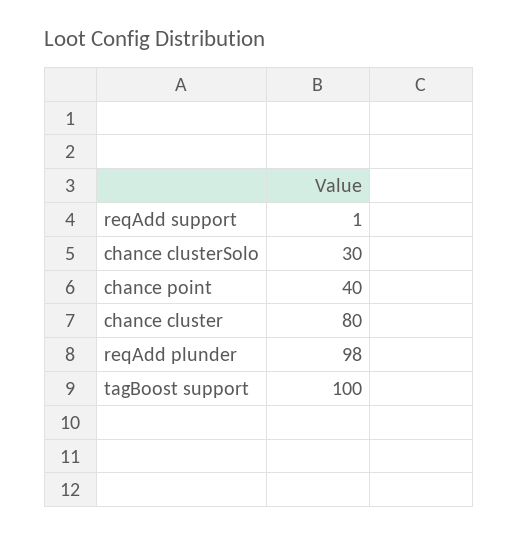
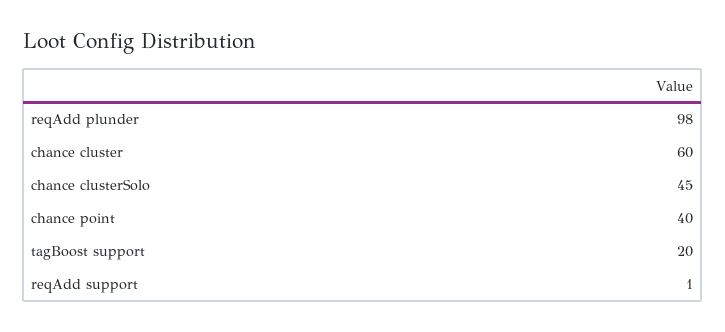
chance clusterSolo: 30 -> 45
chance cluster: 80 -> 60
tagBoost support: 100 -> 20

